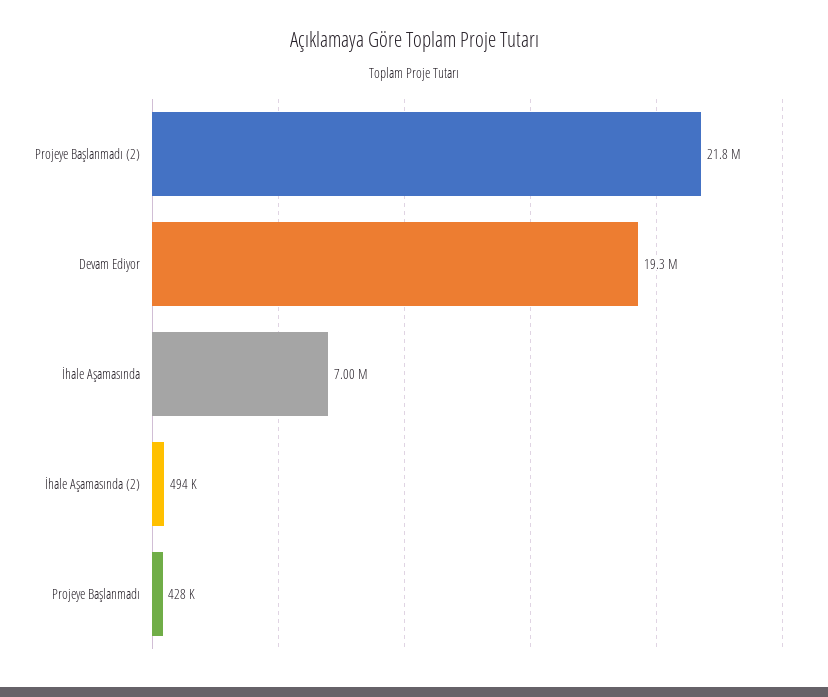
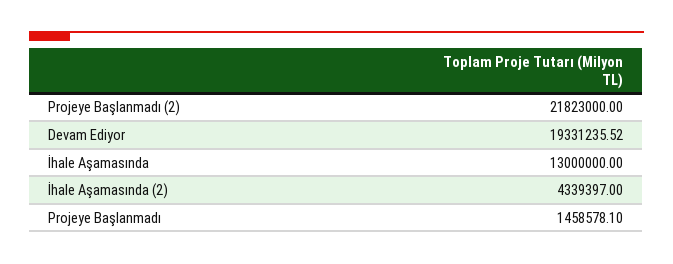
İhale Aşamasında: 7000000 -> 13000000
İhale Aşamasında (2): 494000 -> 4339397
Projeye Başlanmadı: 428000 -> 1458578.1

